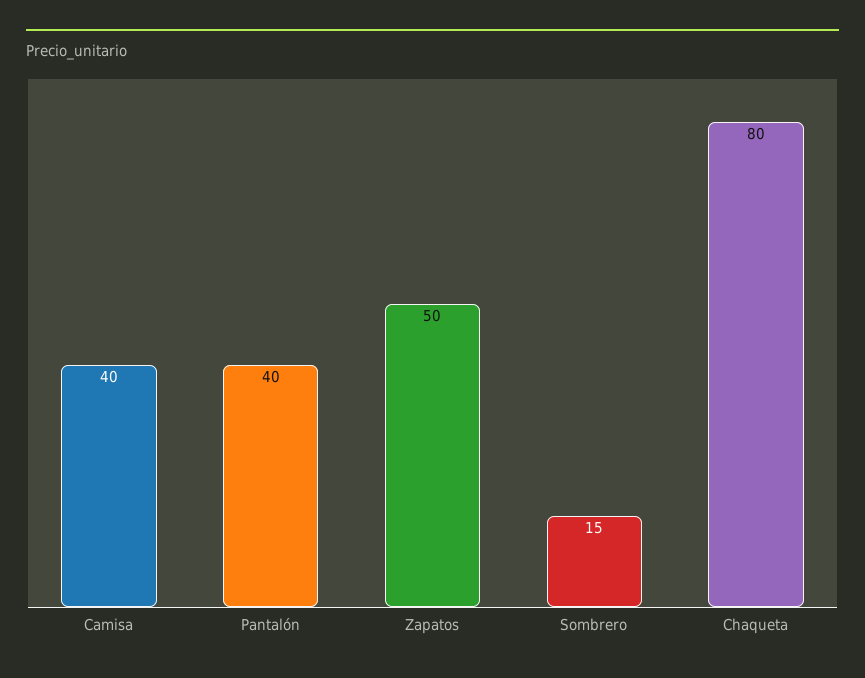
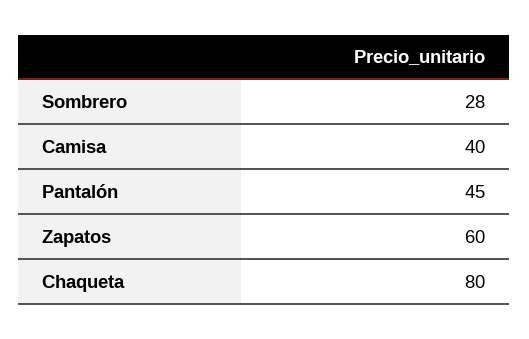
Pantalón: 40 -> 45
Zapatos: 50 -> 60
Sombrero: 15 -> 28

